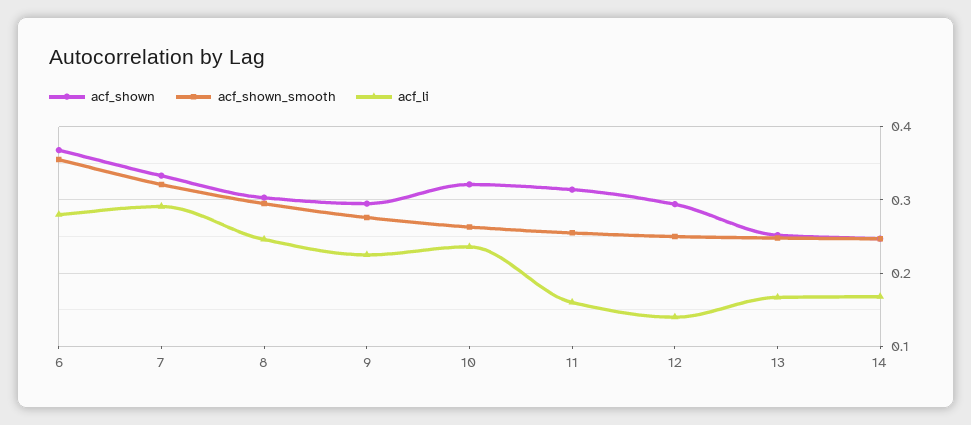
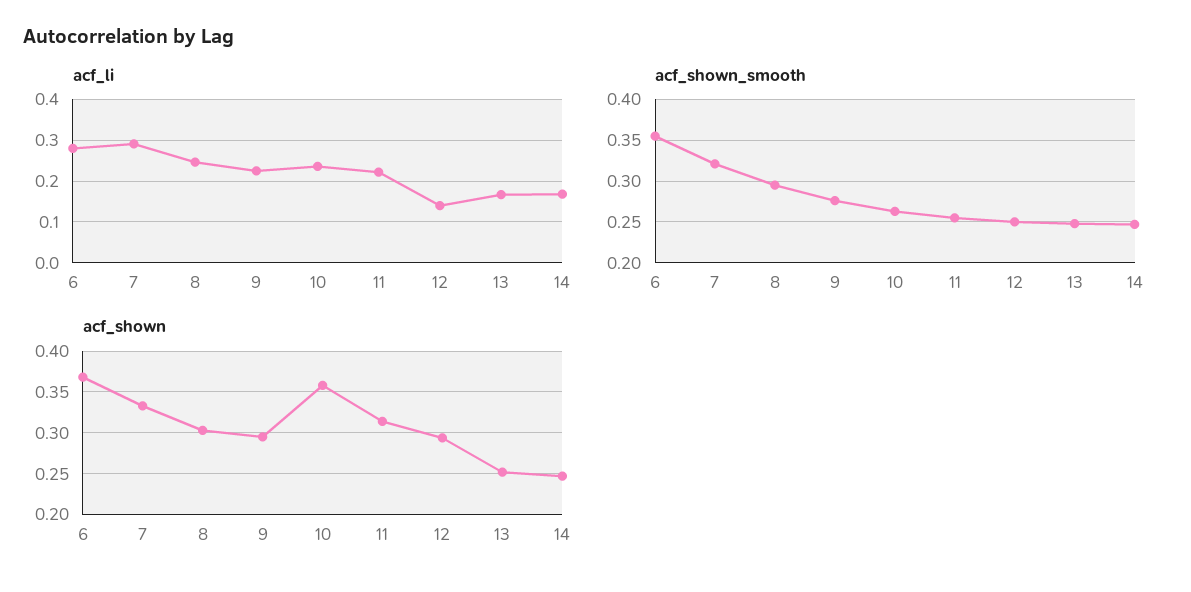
acf_shown, 10: 0.32 -> 0.36
acf_li, 11: 0.16 -> 0.22

